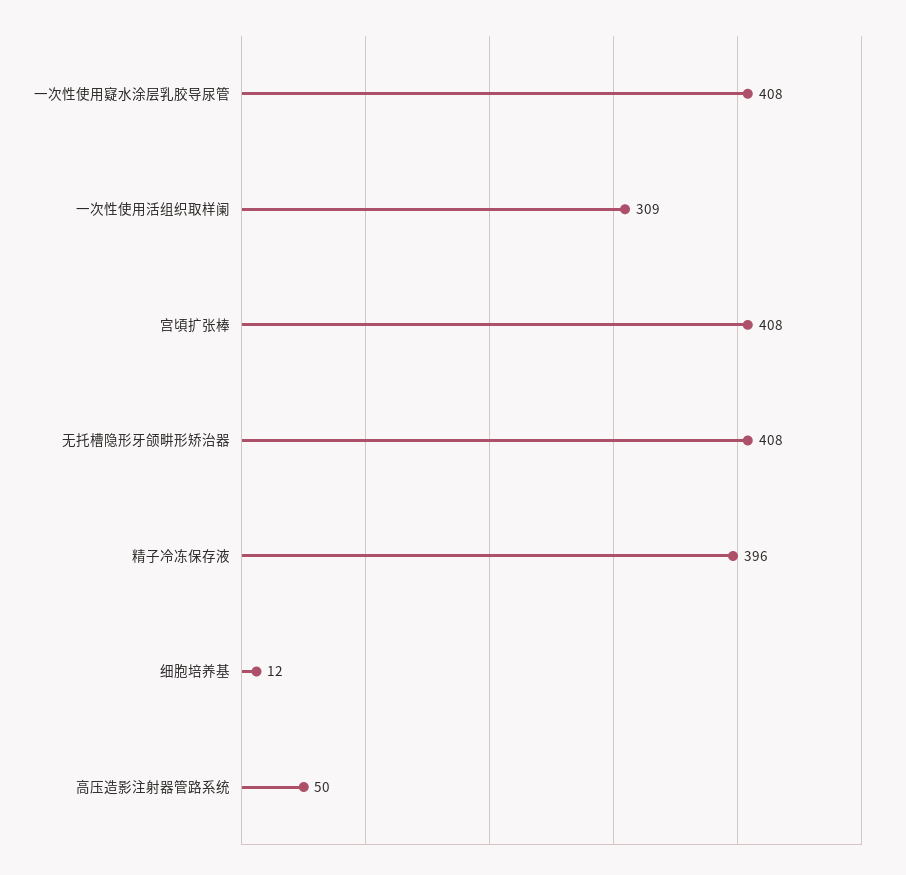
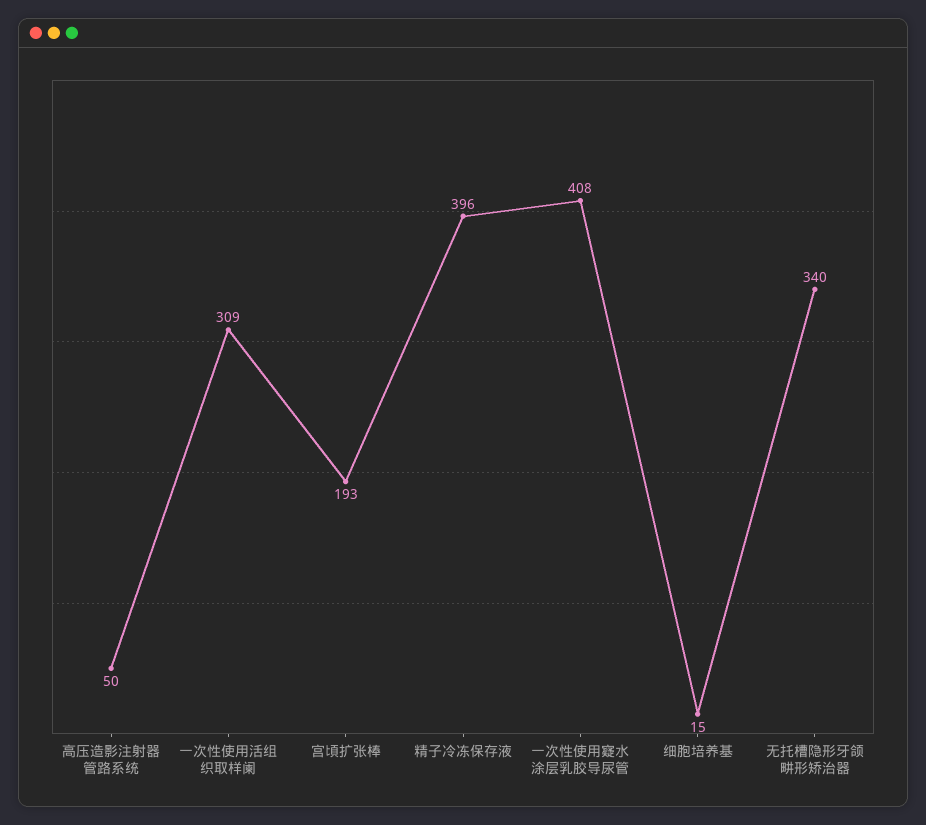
宫頃扩张棒: 408 -> 193
无托槽隐形牙颌畊形矫治器: 408 -> 340
细胞培养基: 12 -> 15

